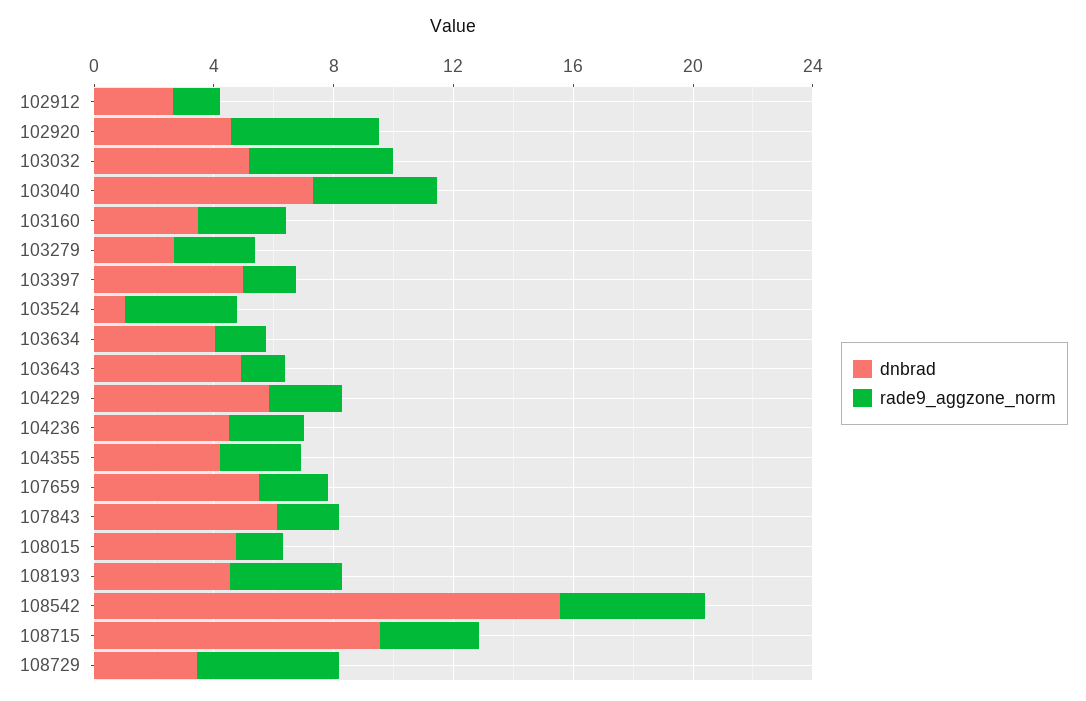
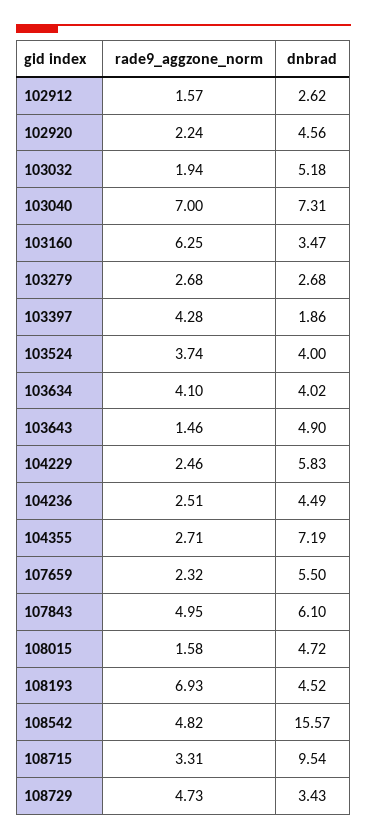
rade9_aggzone_norm, 102920: 5 -> 2.24
rade9_aggzone_norm, 103032: 5 -> 1.94
rade9_aggzone_norm, 103040: 4 -> 7
rade9_aggzone_norm, 103160: 3 -> 6.25
dnbrad, 103397: 5 -> 1.86
rade9_aggzone_norm, 103397: 2 -> 4.28
dnbrad, 103524: 1 -> 4
rade9_aggzone_norm, 103634: 2 -> 4.1
dnbrad, 104355: 4 -> 7.19
rade9_aggzone_norm, 107843: 2 -> 4.95
rade9_aggzone_norm, 108193: 4 -> 6.93

